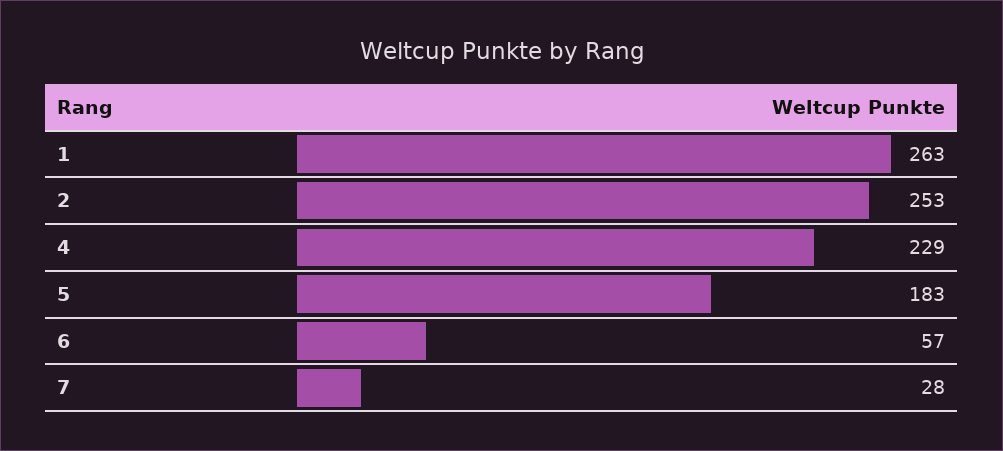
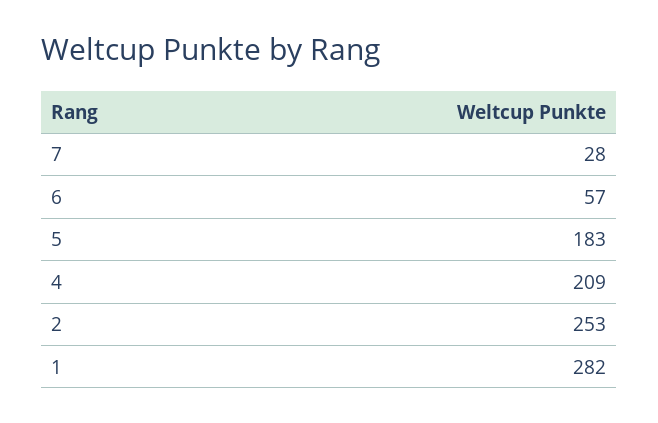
1: 263 -> 282
4: 229 -> 209

